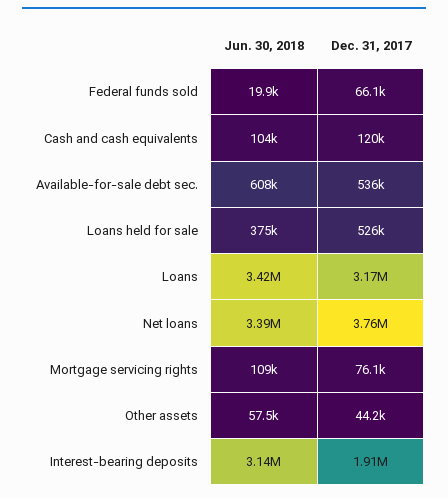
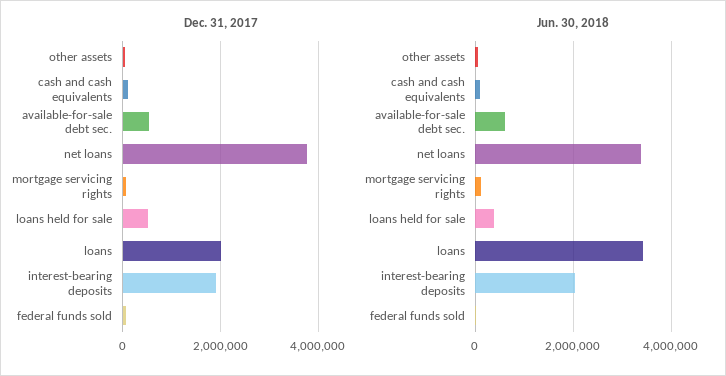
Dec. 31, 2017, Loans: 3170000 -> 2000000
Jun. 30, 2018, Interest-bearing deposits: 3140000 -> 2000000

